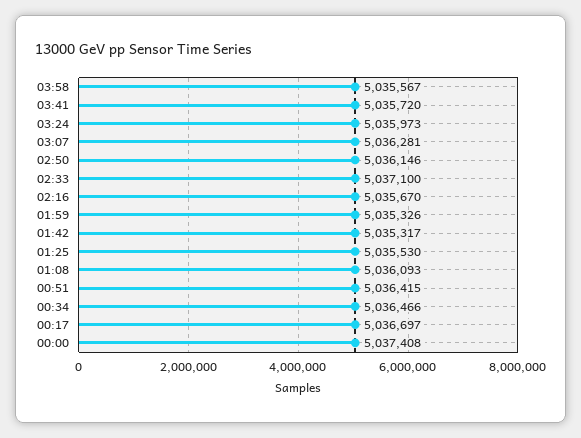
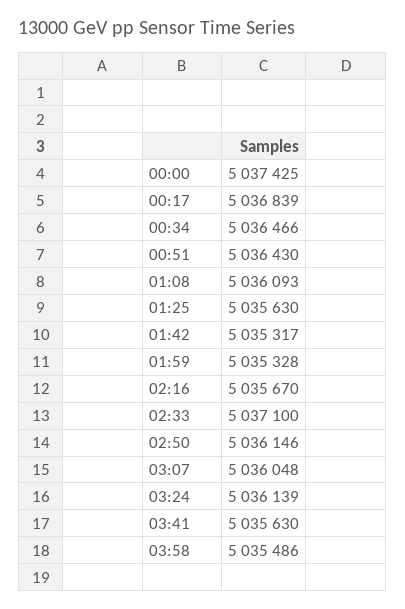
03:58: 5035567 -> 5035486
03:41: 5035720 -> 5035630
03:24: 5035973 -> 5036139
03:07: 5036281 -> 5036048
01:59: 5035326 -> 5035328
01:25: 5035530 -> 5035630
00:51: 5036415 -> 5036430
00:17: 5036697 -> 5036839
00:00: 5037408 -> 5037425

